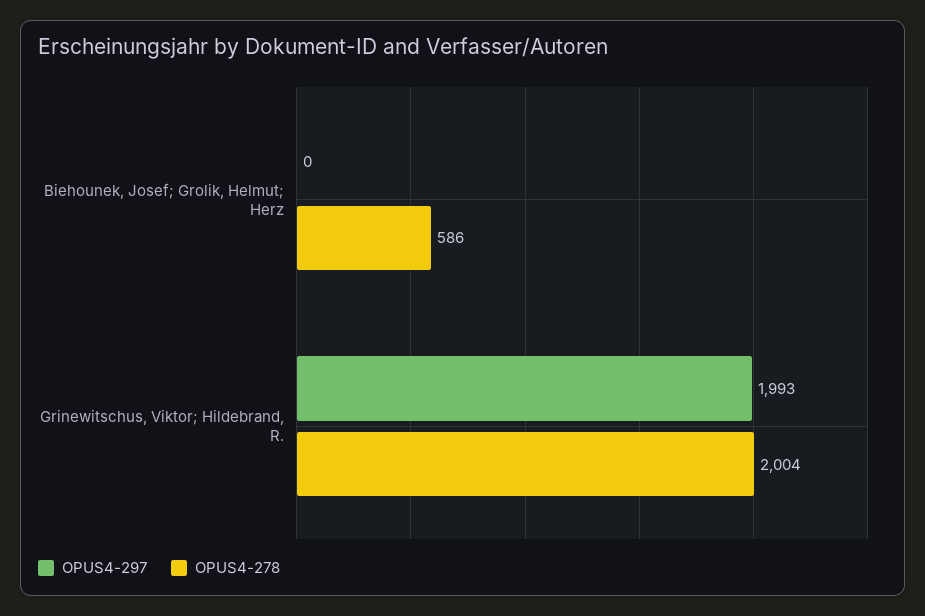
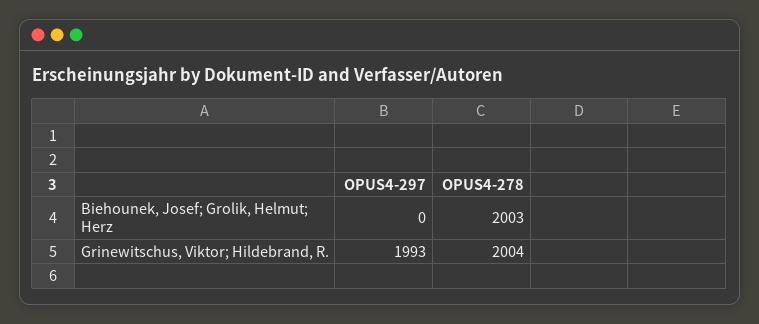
OPUS4-278, Biehounek, Josef; Grolik, Helmut; Herz: 586 -> 2003

